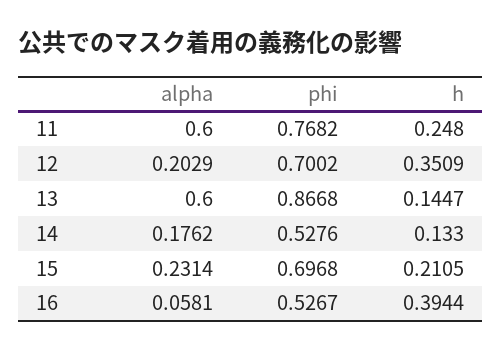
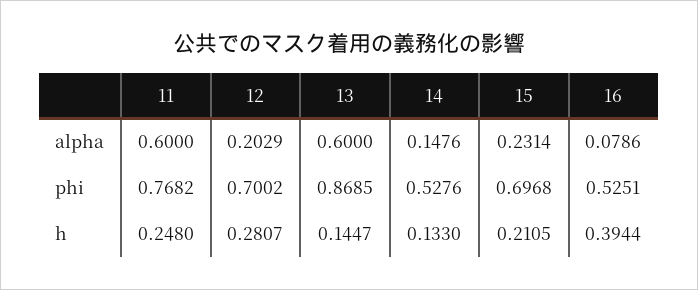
h, 12: 0.3509 -> 0.2807
phi, 13: 0.8668 -> 0.8685
alpha, 14: 0.1762 -> 0.1476
alpha, 16: 0.0581 -> 0.0786
phi, 16: 0.5267 -> 0.5251

